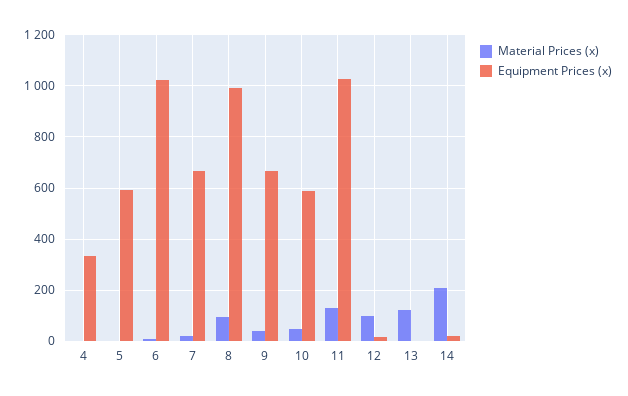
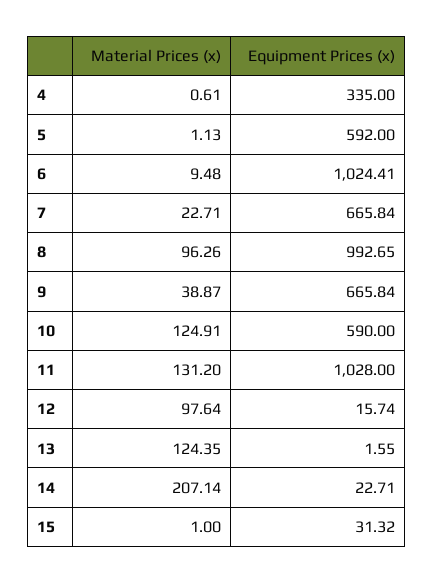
Material Prices (x), 10: 50 -> 124.91
Material Prices (x), 15: none -> 1
Equipment Prices (x), 15: none -> 31.32

